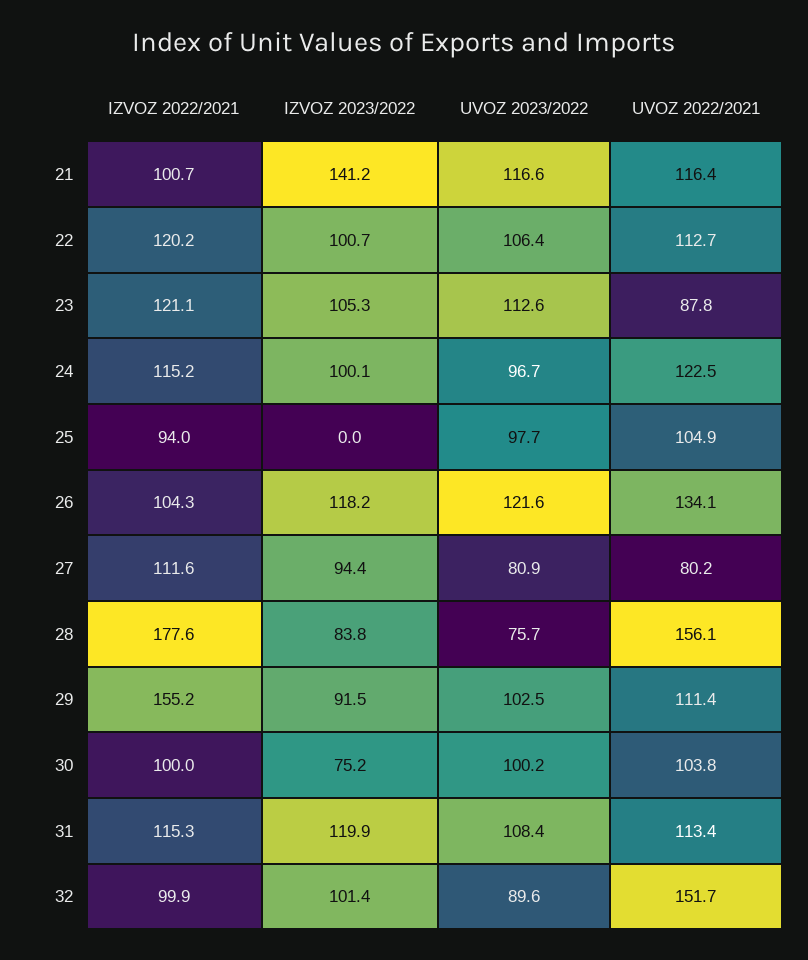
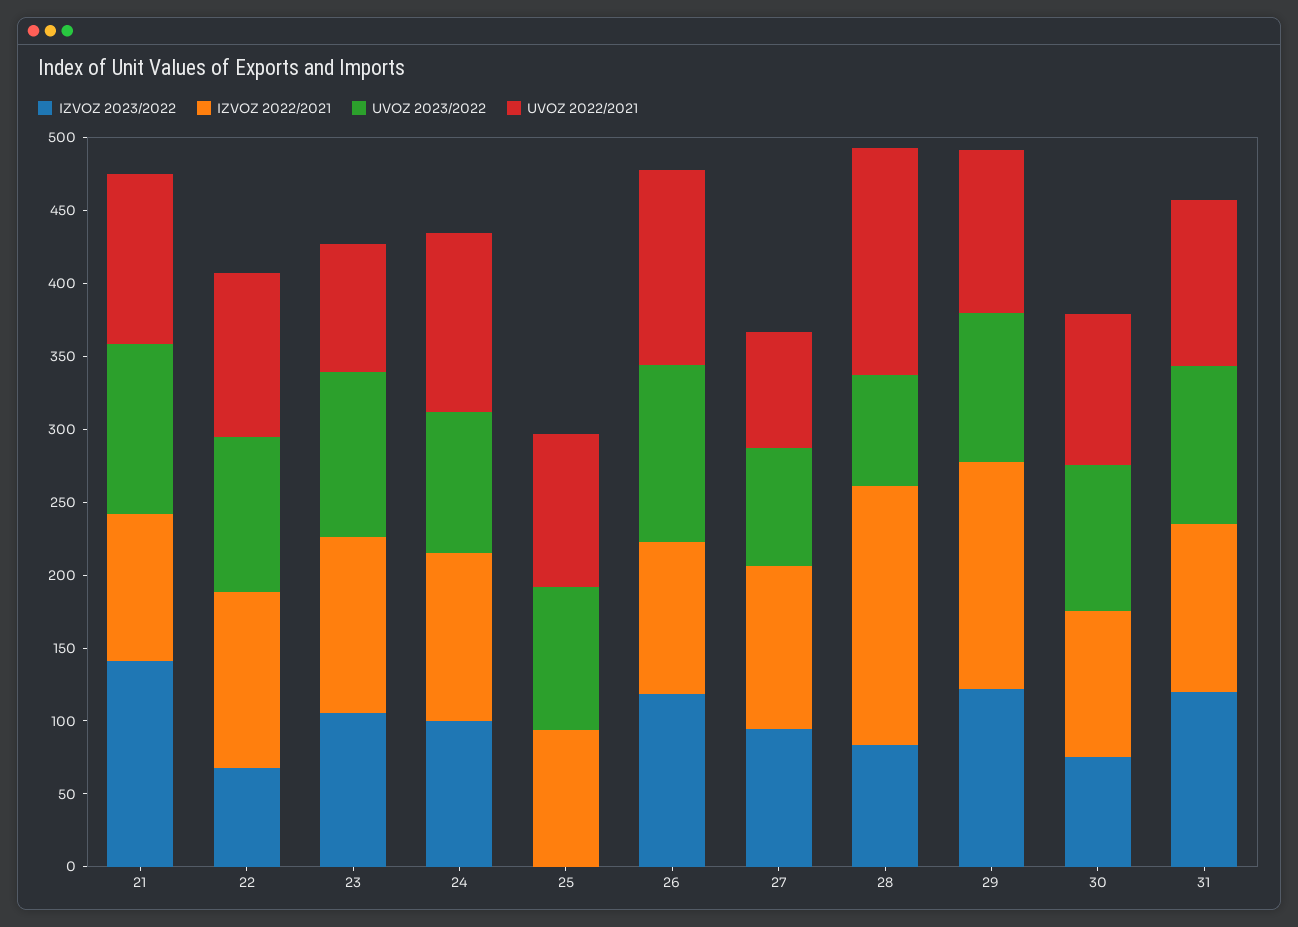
IZVOZ 2023/2022, 22: 100.7 -> 70
IZVOZ 2023/2022, 29: 91.5 -> 120
IZVOZ 2022/2021, 32: 99.9 -> none
IZVOZ 2023/2022, 32: 101.4 -> none
UVOZ 2023/2022, 32: 89.6 -> none
UVOZ 2022/2021, 32: 151.7 -> none

